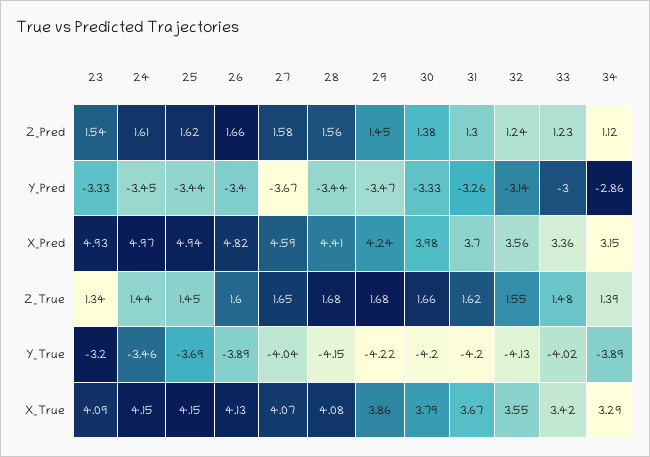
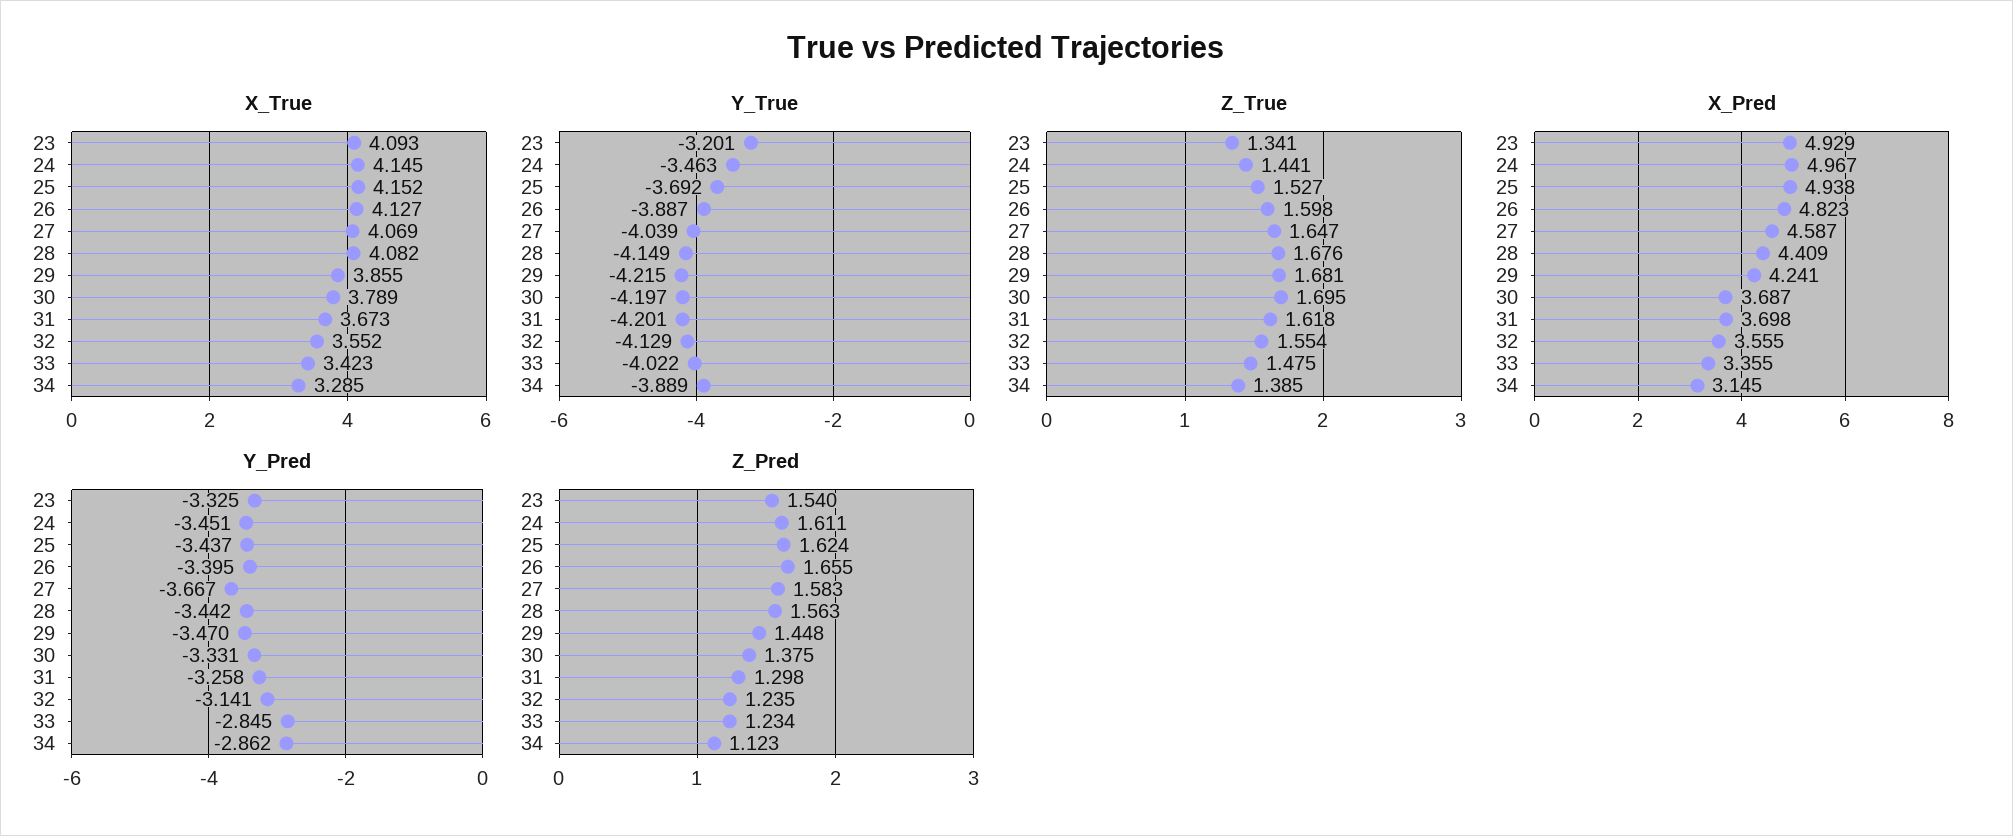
Y_Pred, 33: -3 -> -2.845
X_Pred, 30: 3.98 -> 3.687
Z_True, 25: 1.45 -> 1.527
Z_True, 30: 1.66 -> 1.695

